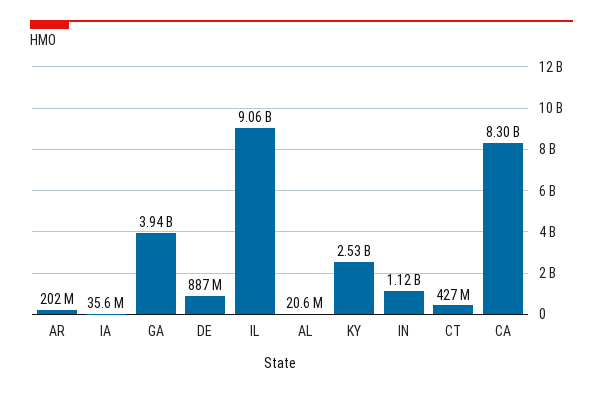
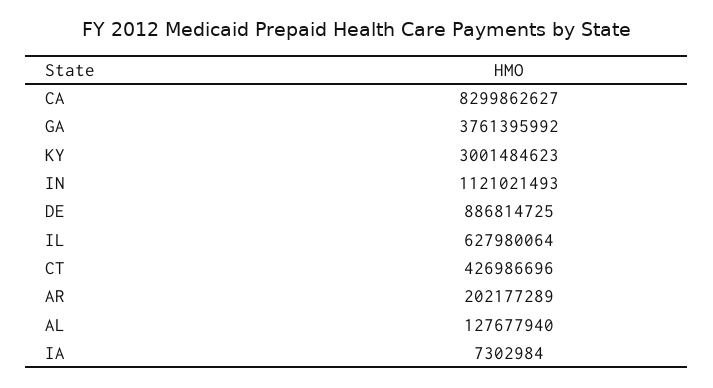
IA: 35600000 -> 7302984
GA: 3940000000 -> 3761395992
IL: 9060000000 -> 627980064
AL: 20600000 -> 127677940
KY: 2530000000 -> 3001484623

